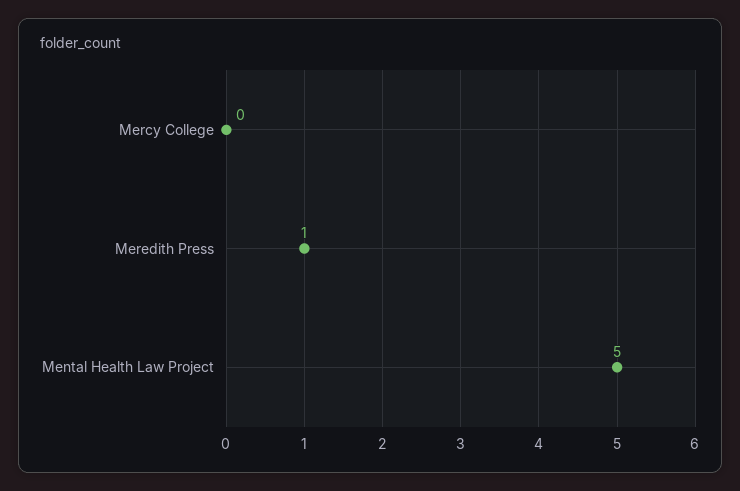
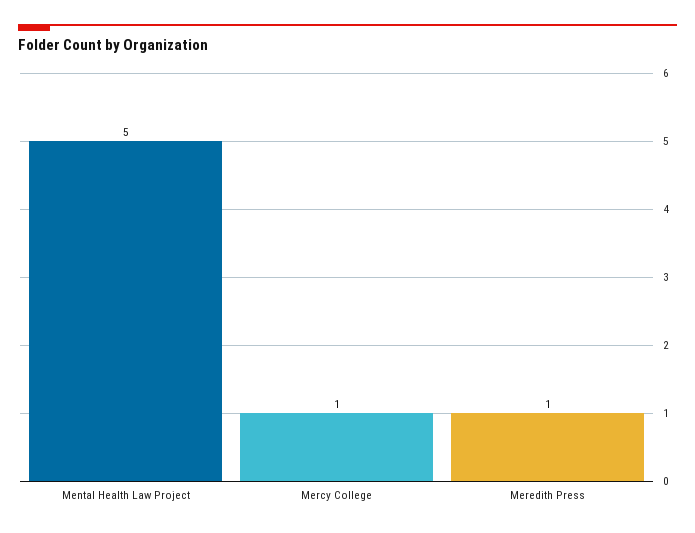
Mercy College: 0 -> 1

